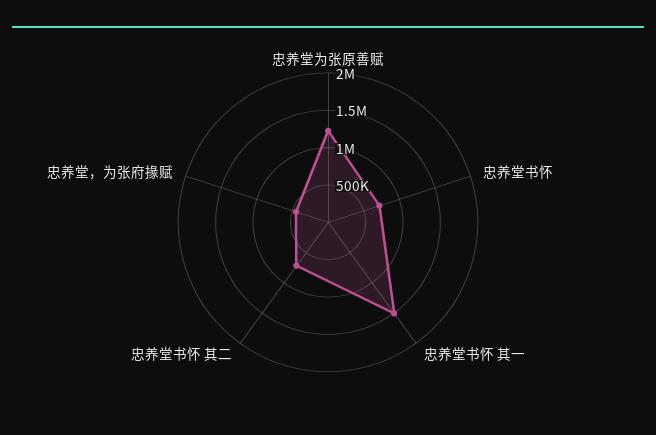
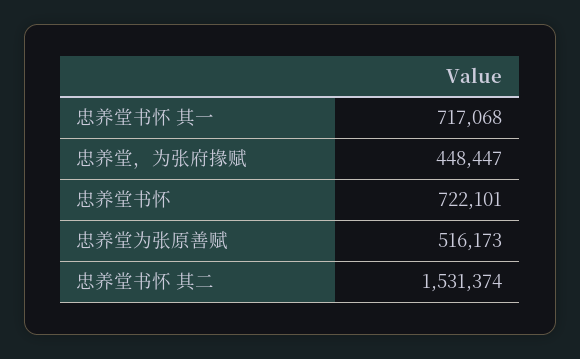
忠养堂为张原善赋: 1250000 -> 516173
忠养堂书怀 其一: 1500000 -> 717068
忠养堂书怀 其二: 750000 -> 1531374

